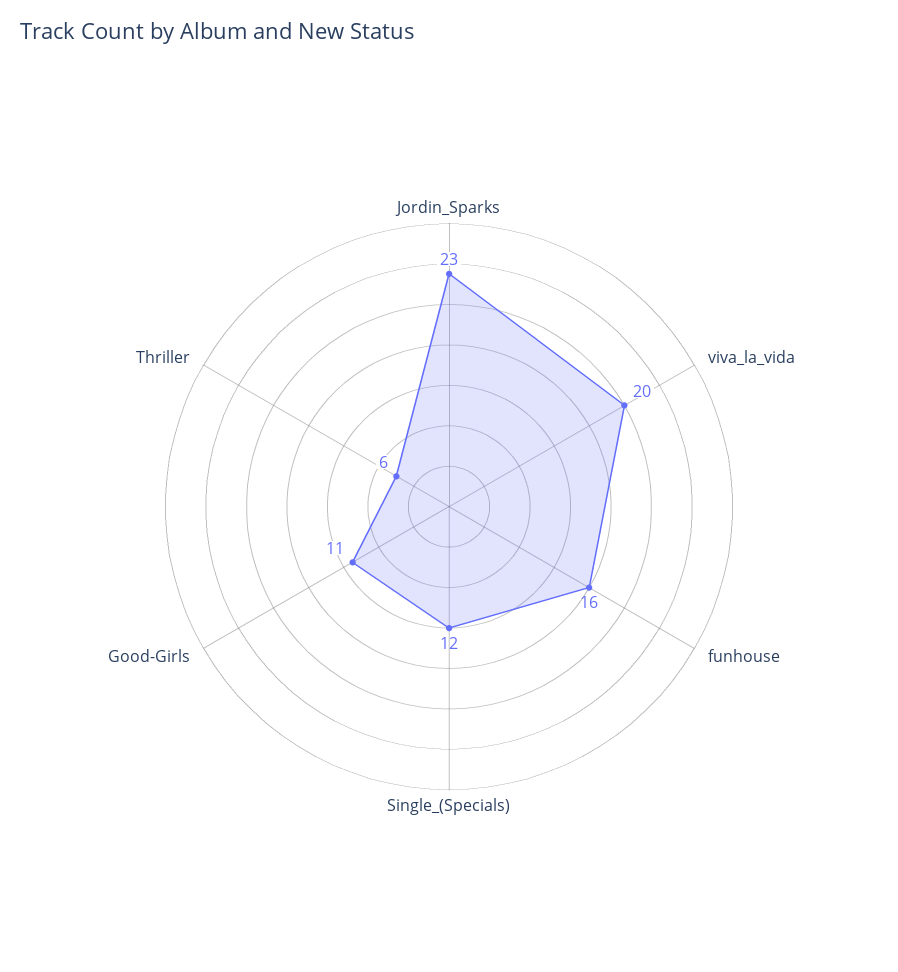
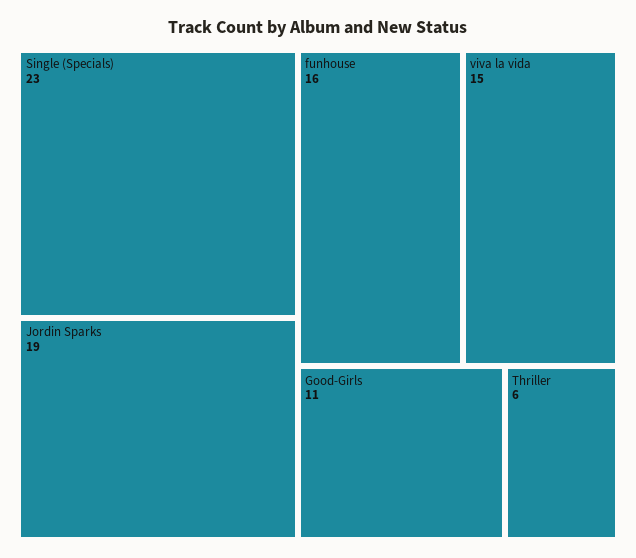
Jordin_Sparks: 23 -> 19
viva_la_vida: 20 -> 15
Single_(Specials): 12 -> 23

